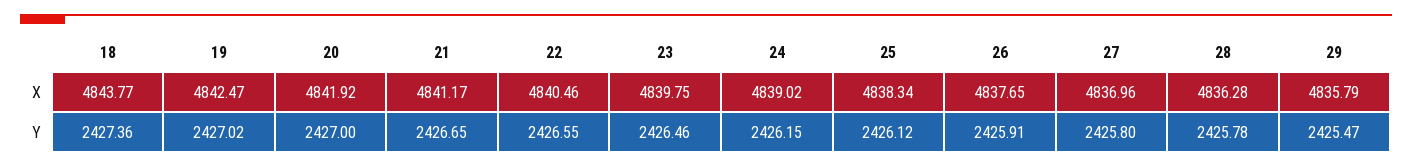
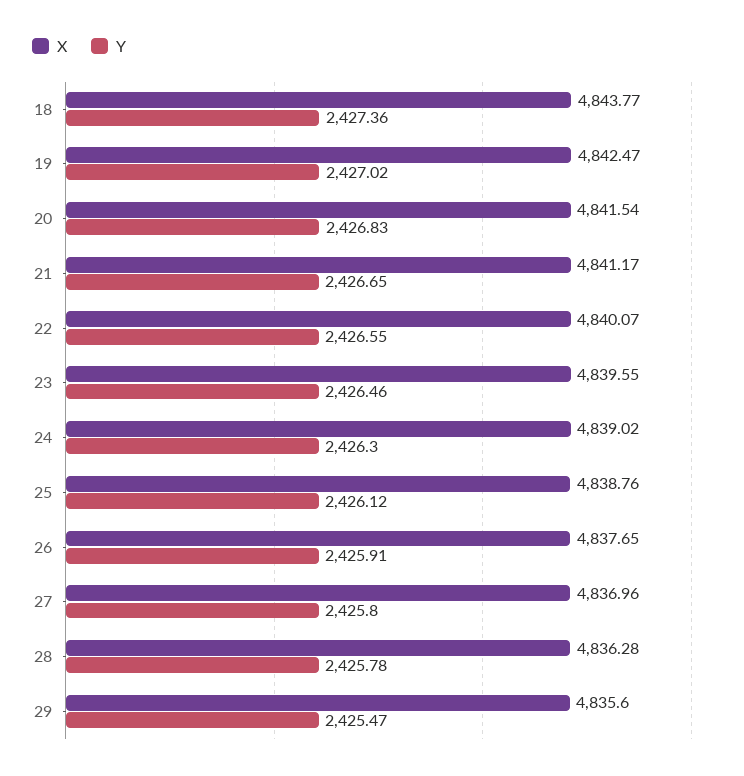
X, 20: 4841.92 -> 4841.54
X, 22: 4840.46 -> 4840.07
X, 23: 4839.75 -> 4839.55
X, 25: 4838.34 -> 4838.76
X, 29: 4835.79 -> 4835.6
Y, 20: 2427 -> 2426.83
Y, 24: 2426.15 -> 2426.3

